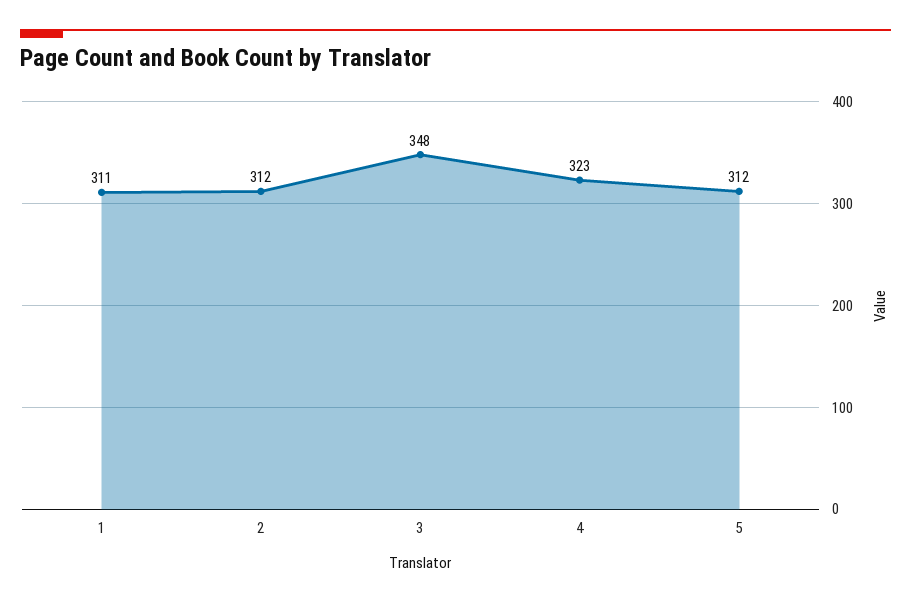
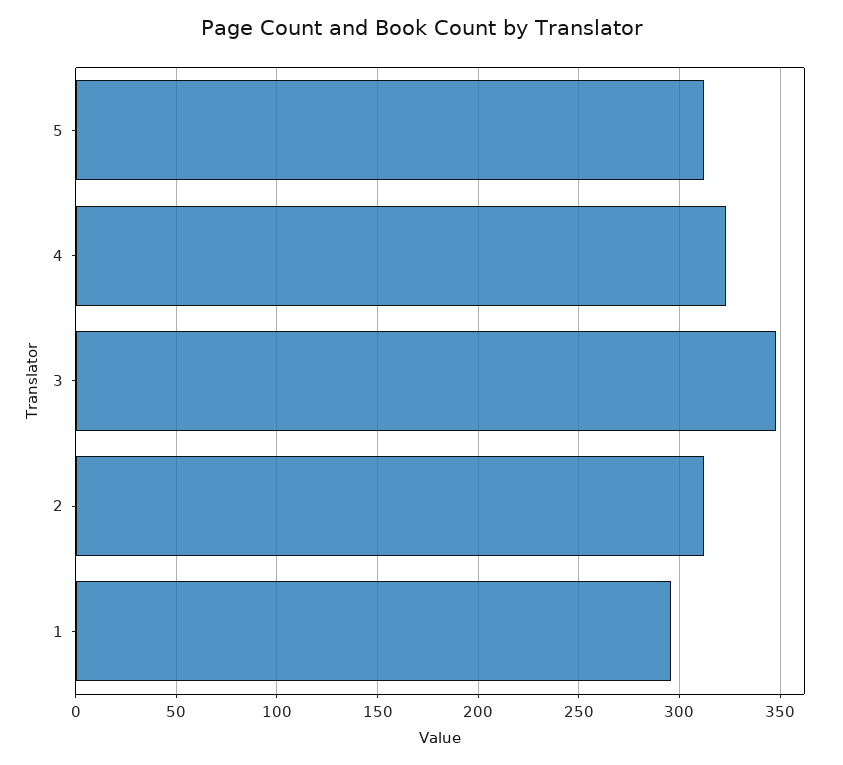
1: 311 -> 295

